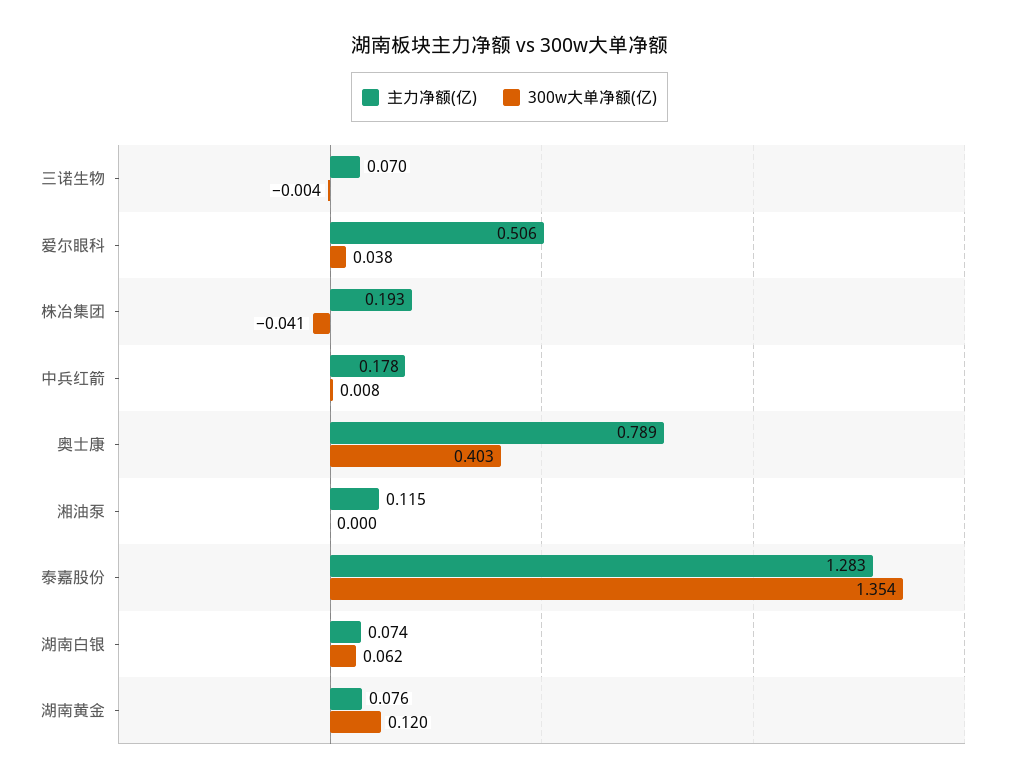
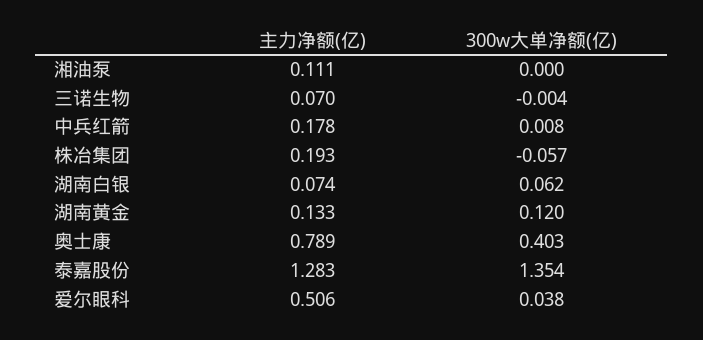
300w大单净额(亿), 株冶集团: -0.041 -> -0.057
主力净额(亿), 湘油泵: 0.115 -> 0.111
主力净额(亿), 湖南黄金: 0.076 -> 0.133

